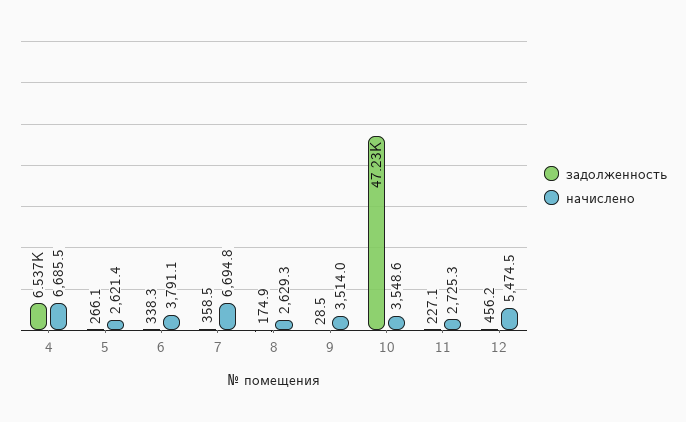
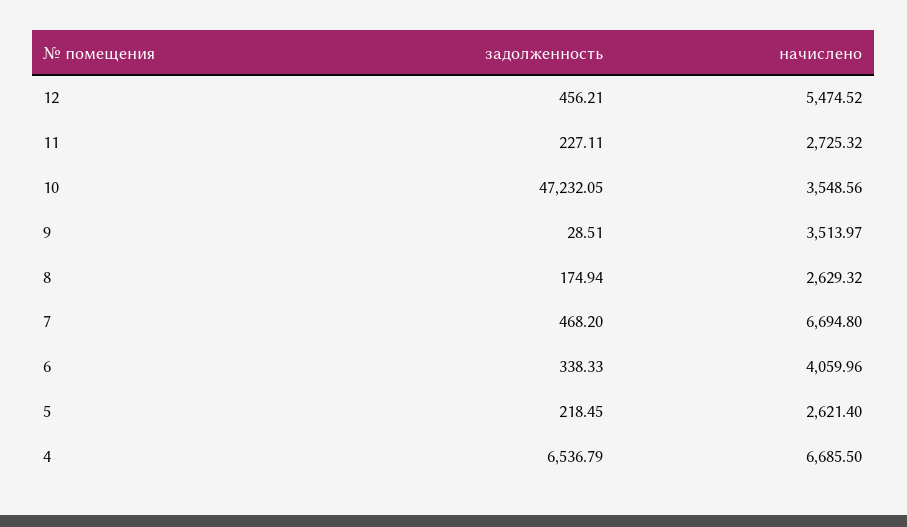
задолженность, 5: 266.1 -> 218.45
начислено, 6: 3791.1 -> 4059.96
задолженность, 7: 358.5 -> 468.2

